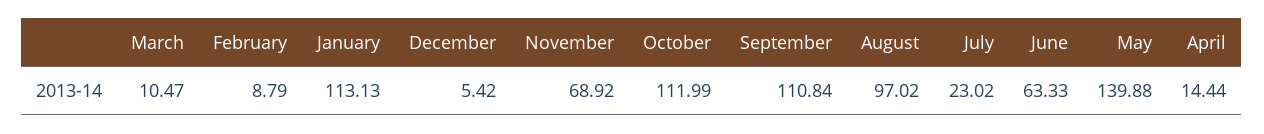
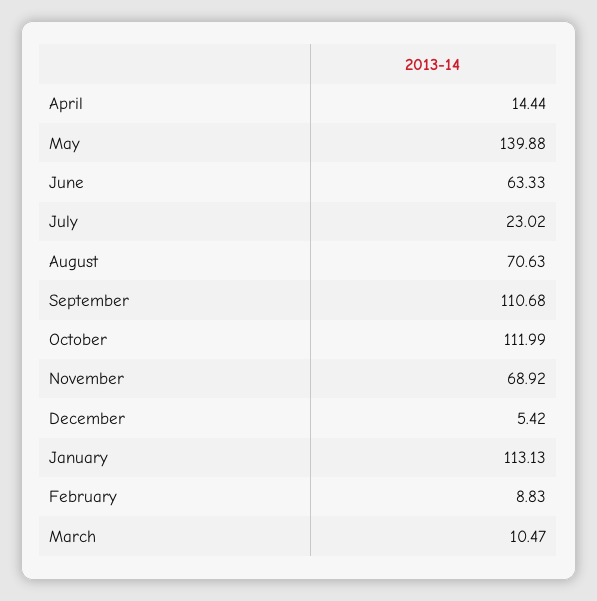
February: 8.79 -> 8.83
September: 110.84 -> 110.68
August: 97.02 -> 70.63

